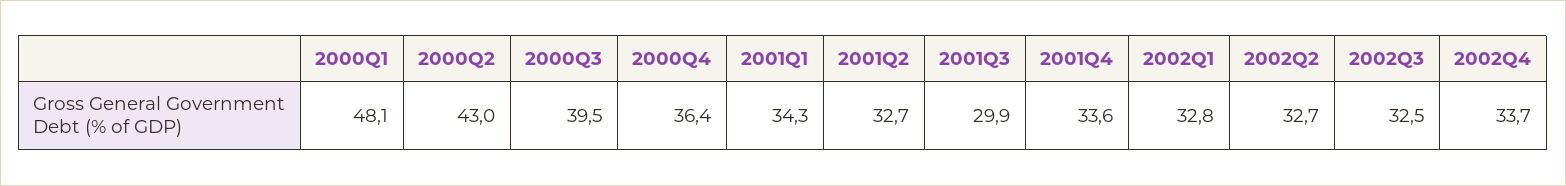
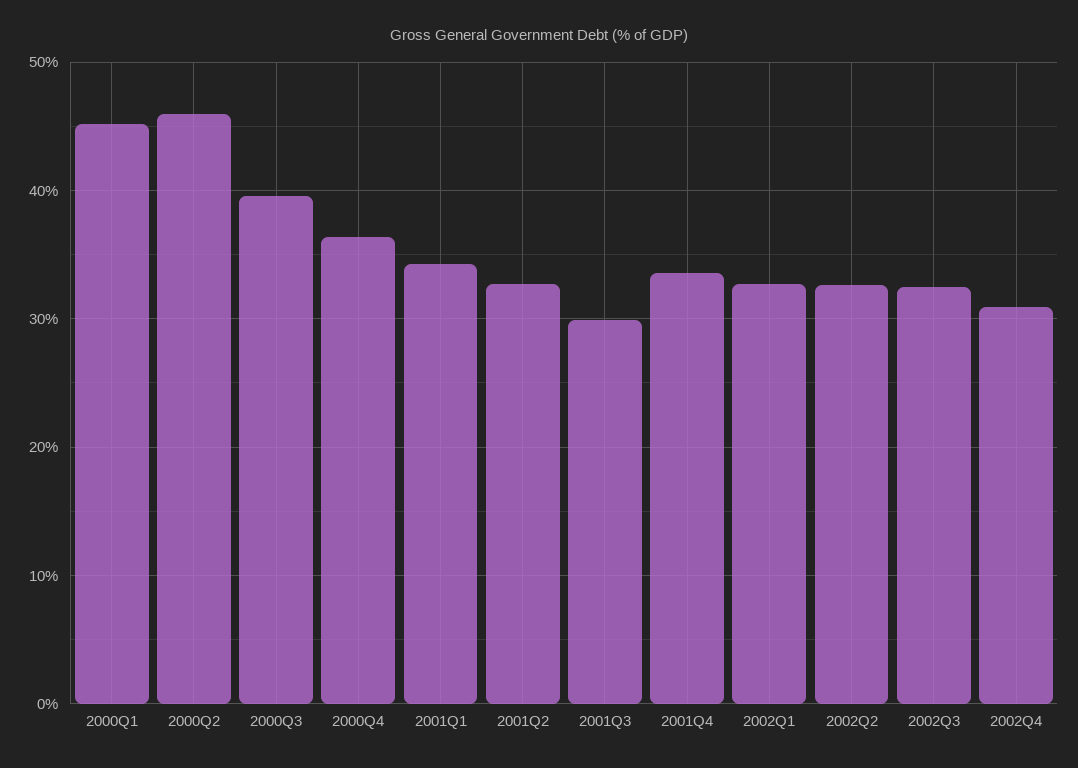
2000Q1: 48.1 -> 45
2000Q2: 43 -> 46
2002Q4: 33.7 -> 31

